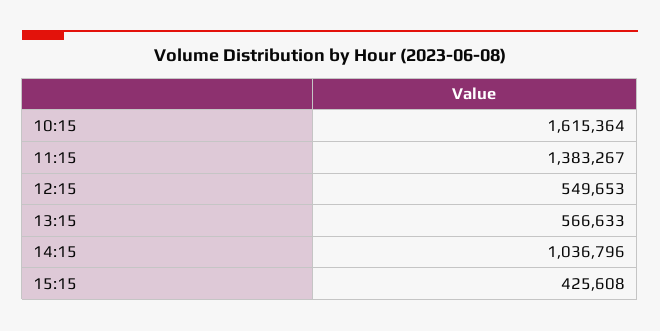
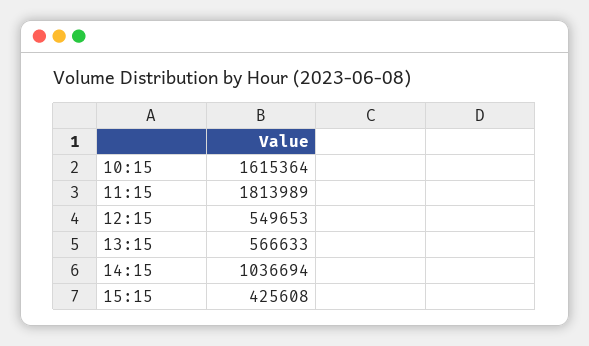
11:15: 1383267 -> 1813989
14:15: 1036796 -> 1036694

